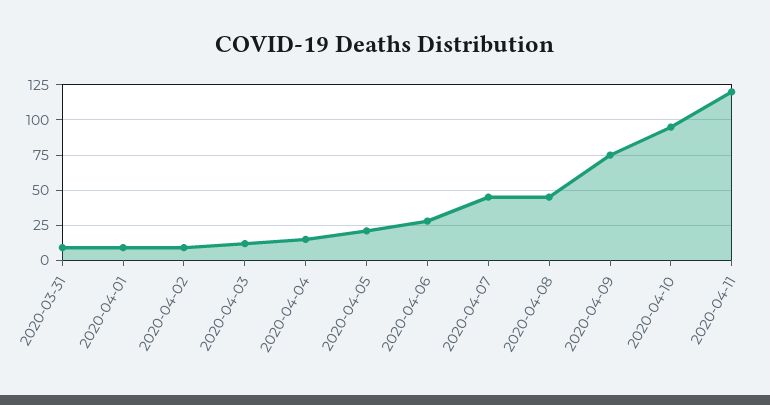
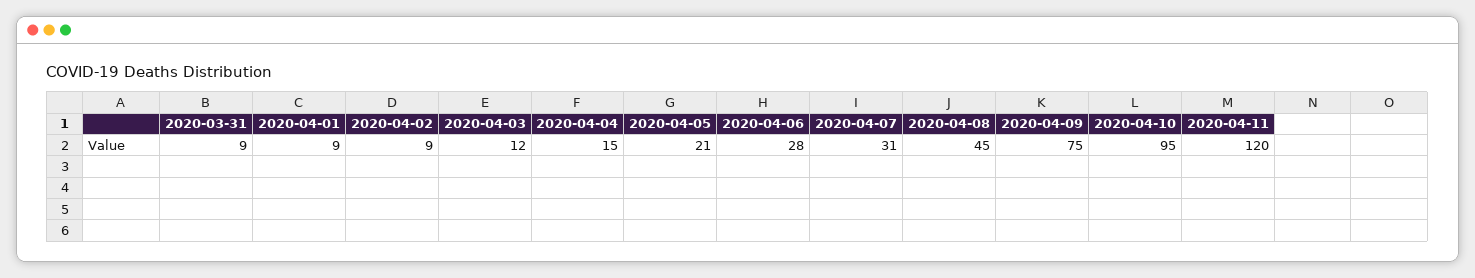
2020-04-07: 45 -> 31

